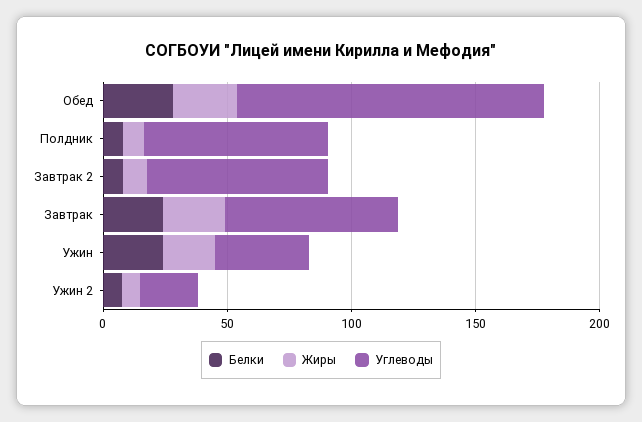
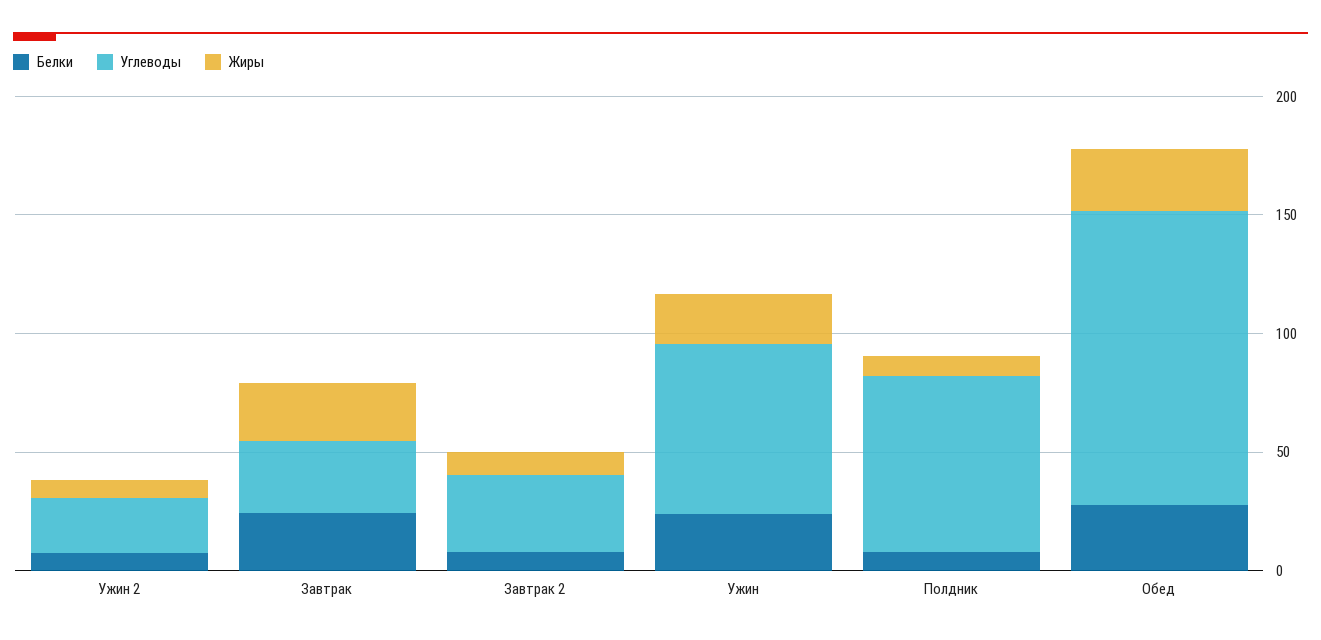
Углеводы, Завтрак 2: 70 -> 30
Углеводы, Завтрак: 70 -> 30
Углеводы, Ужин: 40 -> 70

